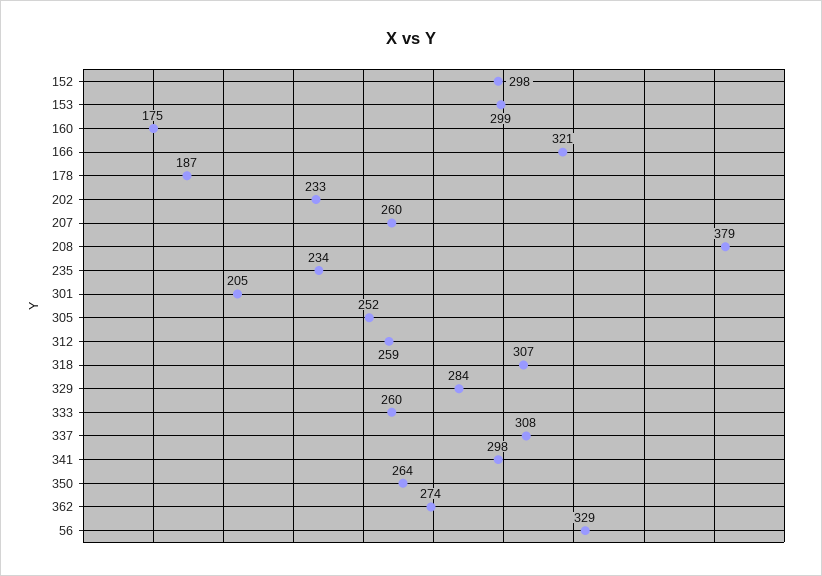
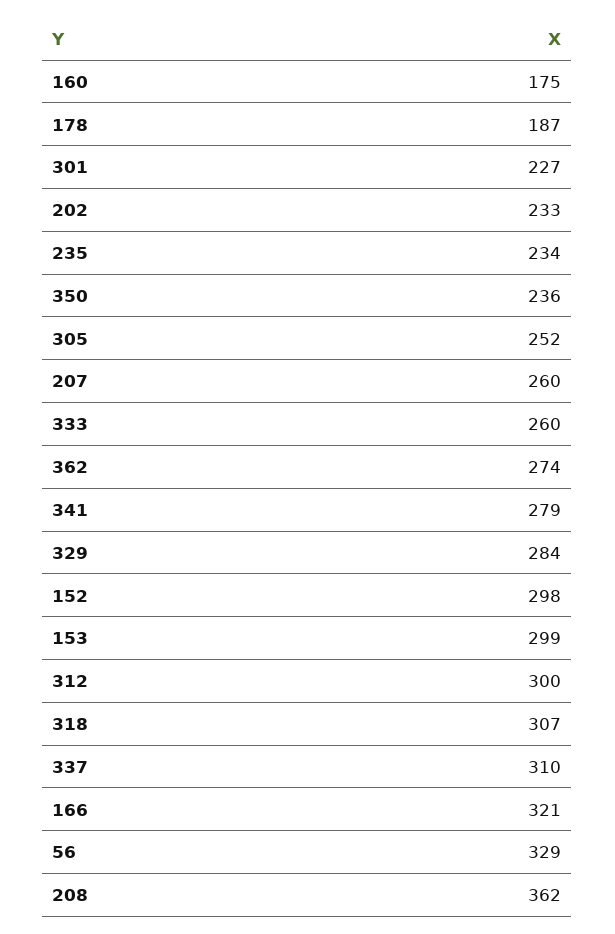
208: 379 -> 362
301: 205 -> 227
312: 259 -> 300
337: 308 -> 310
341: 298 -> 279
350: 264 -> 236

